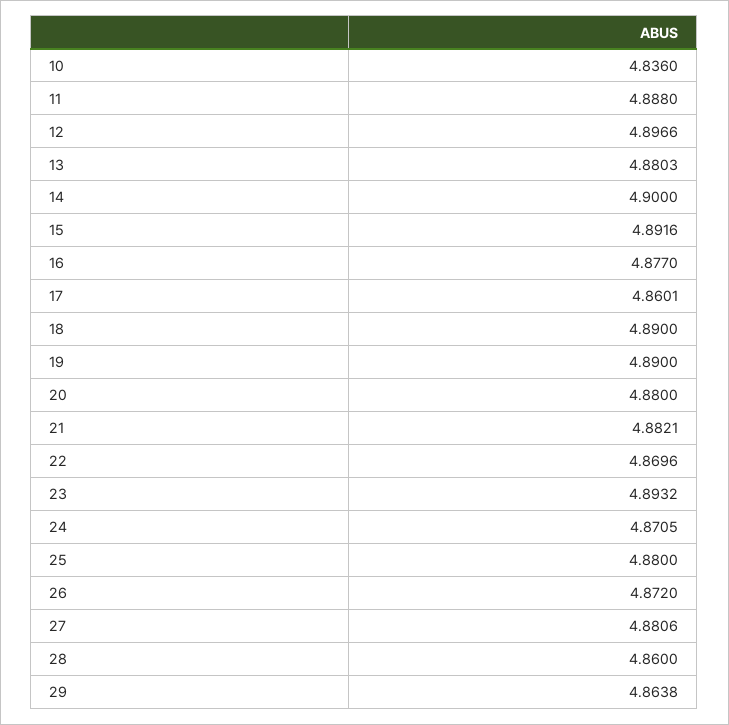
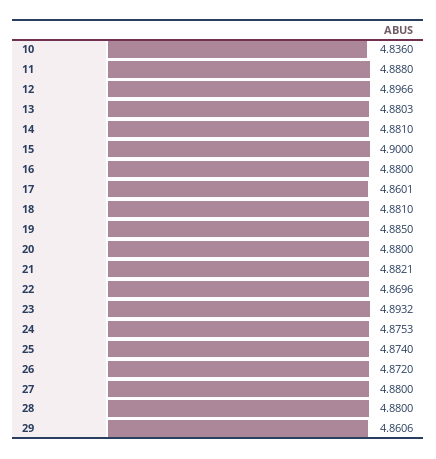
14: 4.9 -> 4.881
15: 4.8916 -> 4.9
16: 4.877 -> 4.88
18: 4.89 -> 4.881
19: 4.89 -> 4.885
24: 4.8705 -> 4.8753
25: 4.88 -> 4.874
27: 4.8806 -> 4.88
28: 4.86 -> 4.88
29: 4.8638 -> 4.8606

